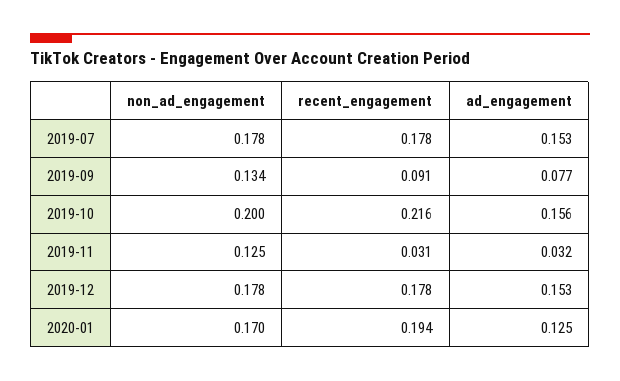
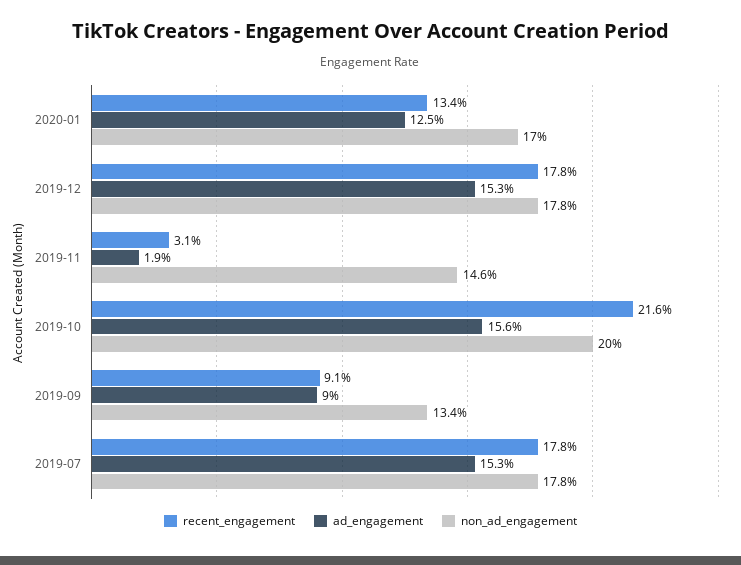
ad_engagement, 2019-09: 0.077 -> 0.09
non_ad_engagement, 2019-11: 0.125 -> 0.146
ad_engagement, 2019-11: 0.032 -> 0.019
recent_engagement, 2020-01: 0.194 -> 0.134

